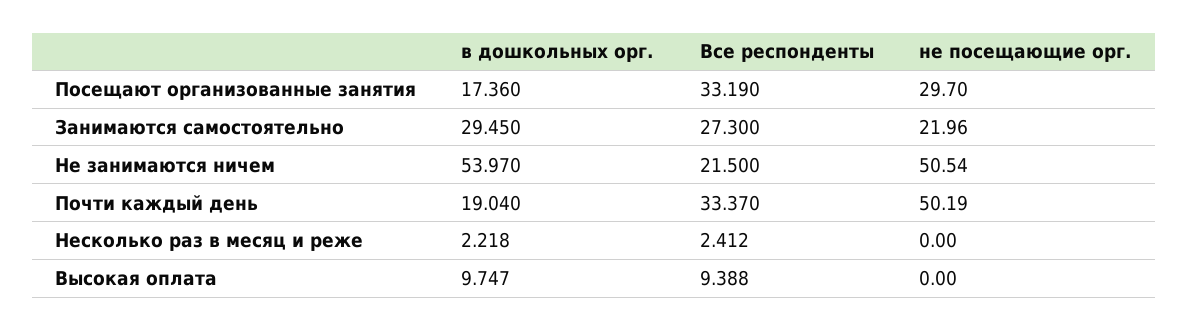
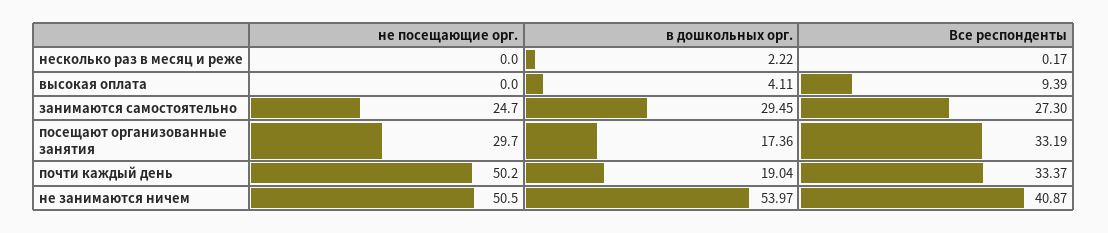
не посещающие орг., Занимаются самостоятельно: 21.96 -> 24.7
Все респонденты, Не занимаются ничем: 21.5 -> 40.87
Все респонденты, Несколько раз в месяц и реже: 2.412 -> 0.17
в дошкольных орг., Высокая оплата: 9.747 -> 4.11

